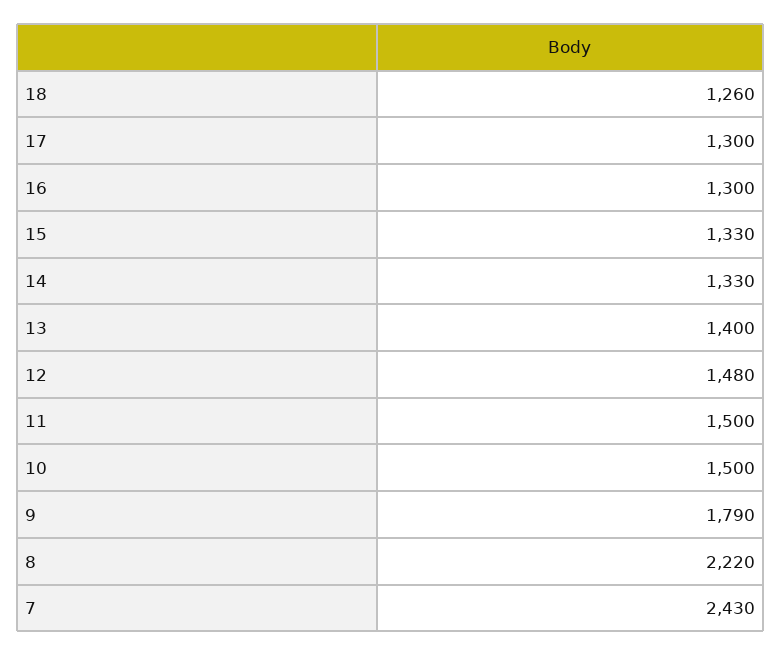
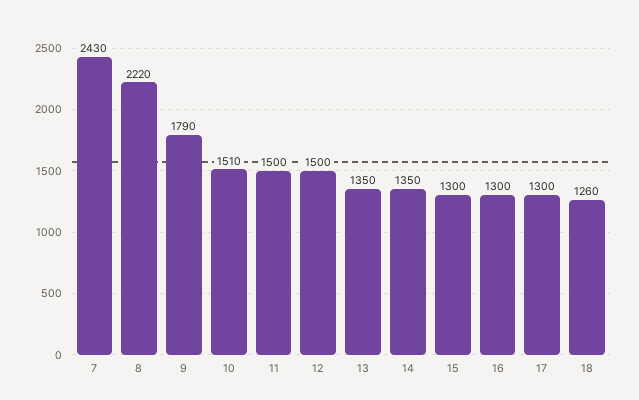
15: 1330 -> 1300
14: 1330 -> 1350
13: 1400 -> 1350
12: 1480 -> 1500
10: 1500 -> 1510

